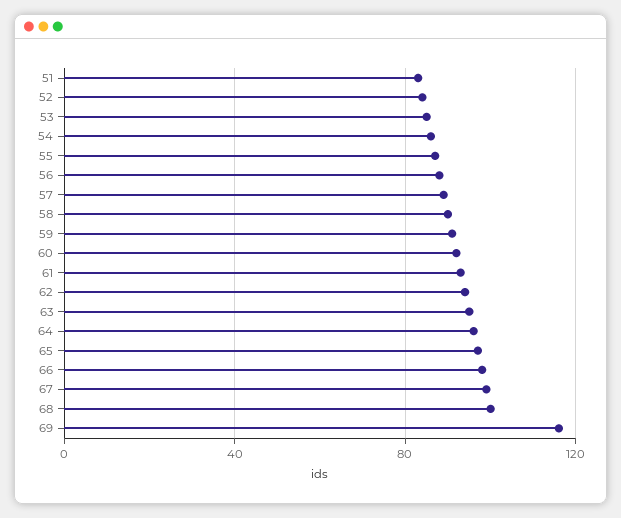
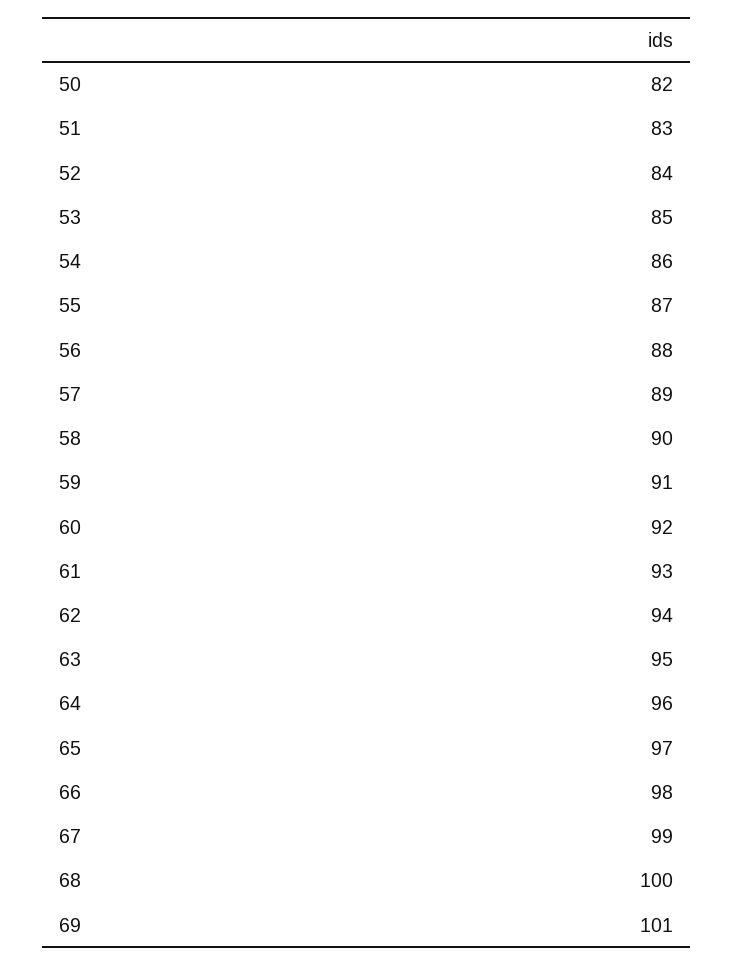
69: 115 -> 101
50: none -> 82

